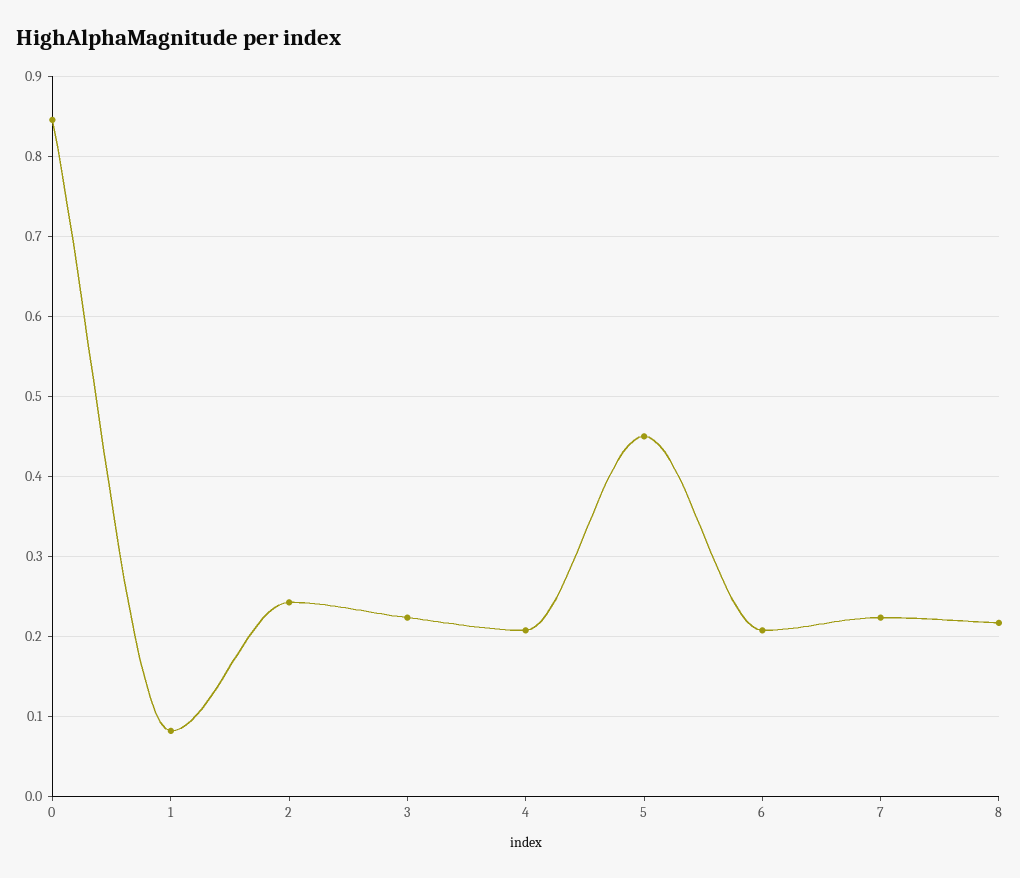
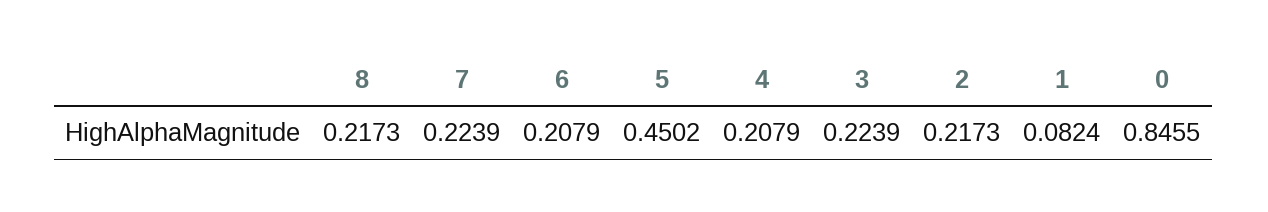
2: 0.24 -> 0.2173

